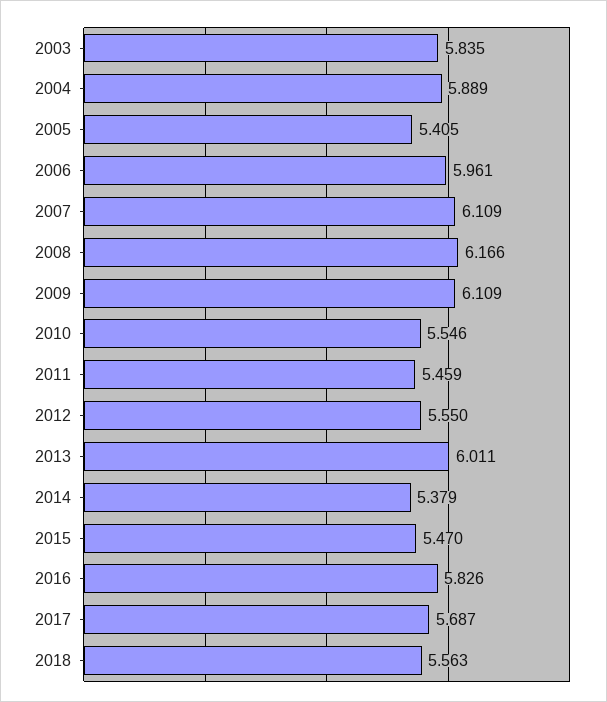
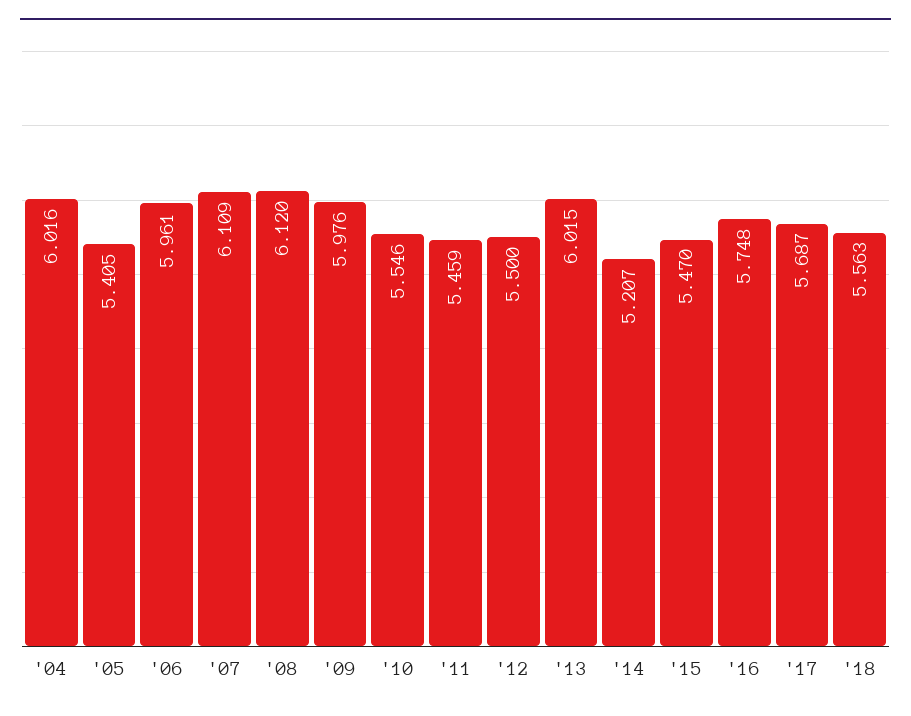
2003: 5.835 -> none
2004: 5.889 -> 6.016
2008: 6.166 -> 6.12
2009: 6.109 -> 5.976
2012: 5.55 -> 5.5
2013: 6.011 -> 6.015
2014: 5.379 -> 5.207
2016: 5.826 -> 5.748

